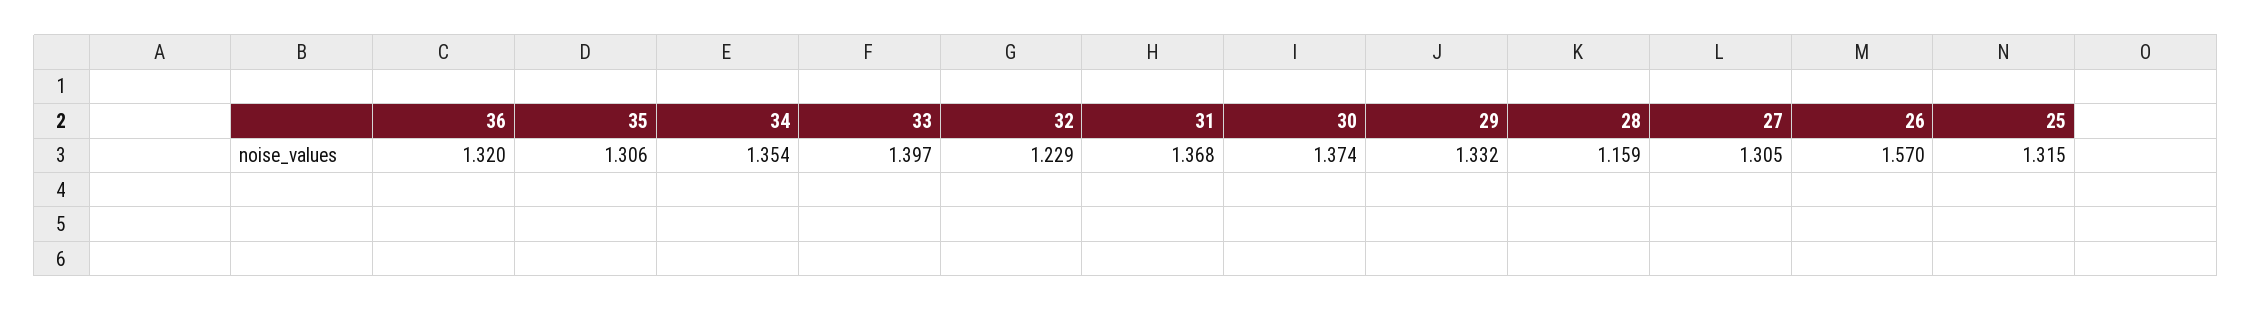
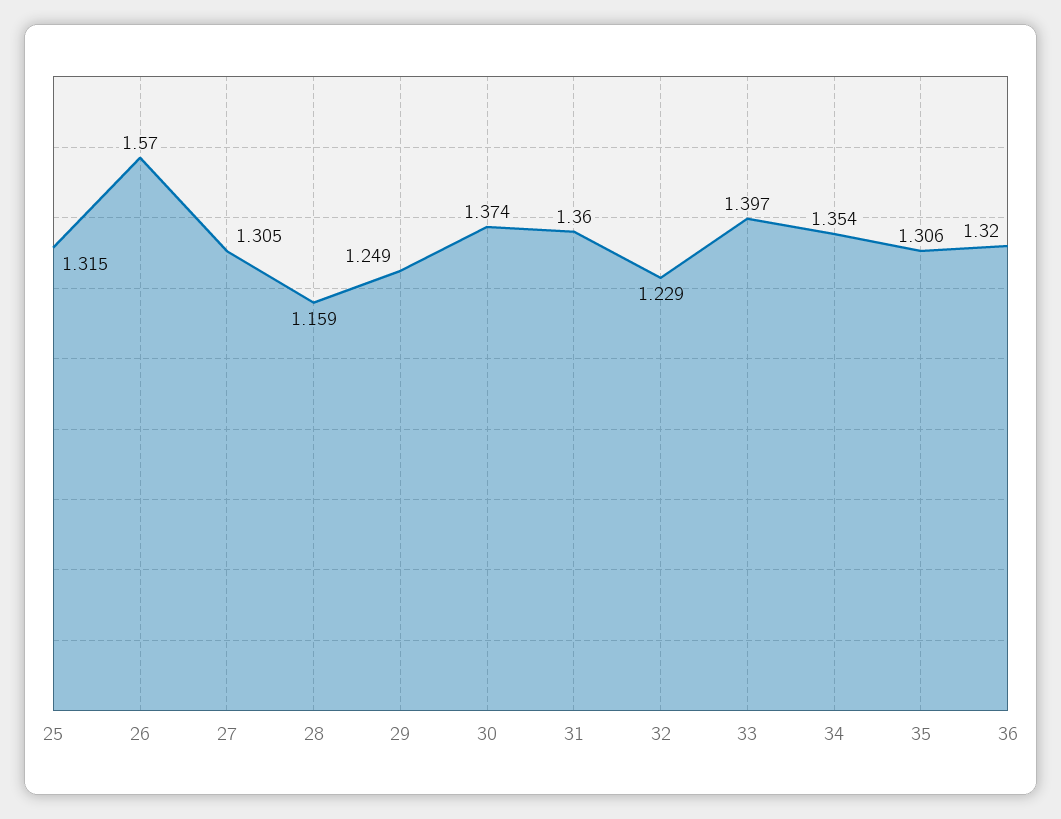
31: 1.368 -> 1.36
29: 1.332 -> 1.249

